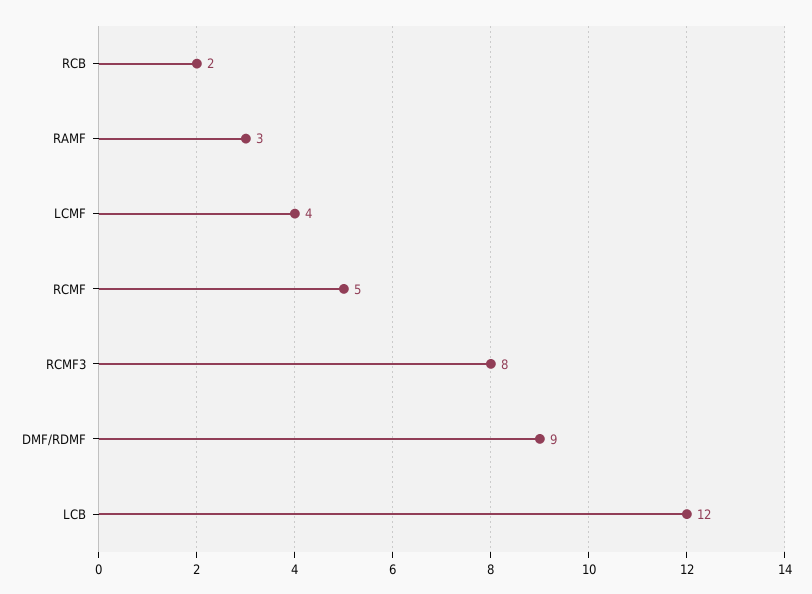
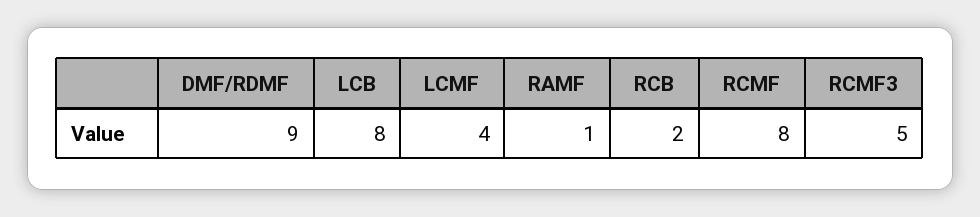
RAMF: 3 -> 1
RCMF: 5 -> 8
RCMF3: 8 -> 5
LCB: 12 -> 8

